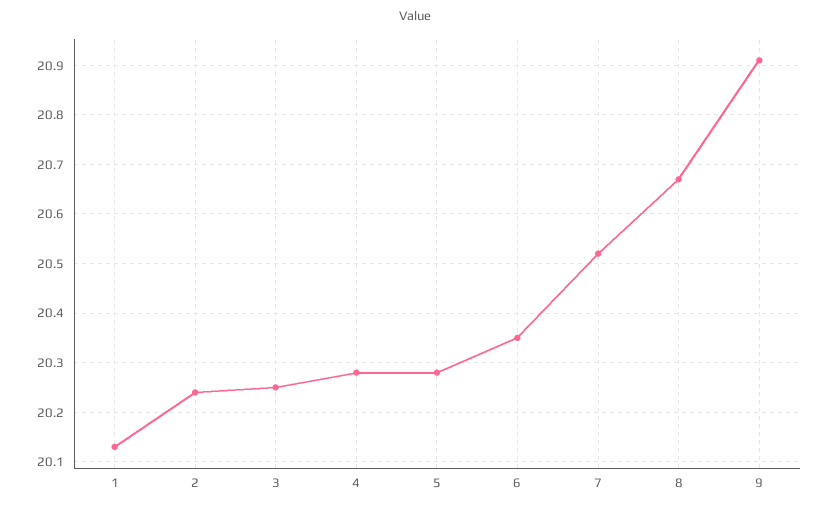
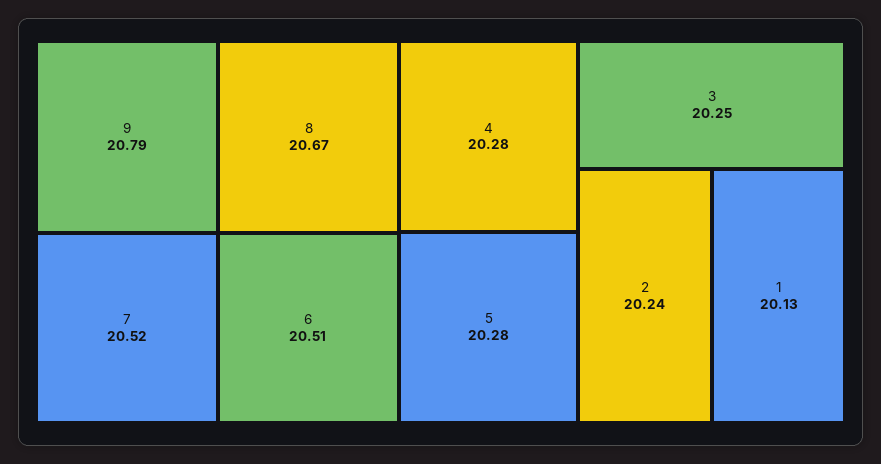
6: 20.35 -> 20.51
9: 20.9 -> 20.79

